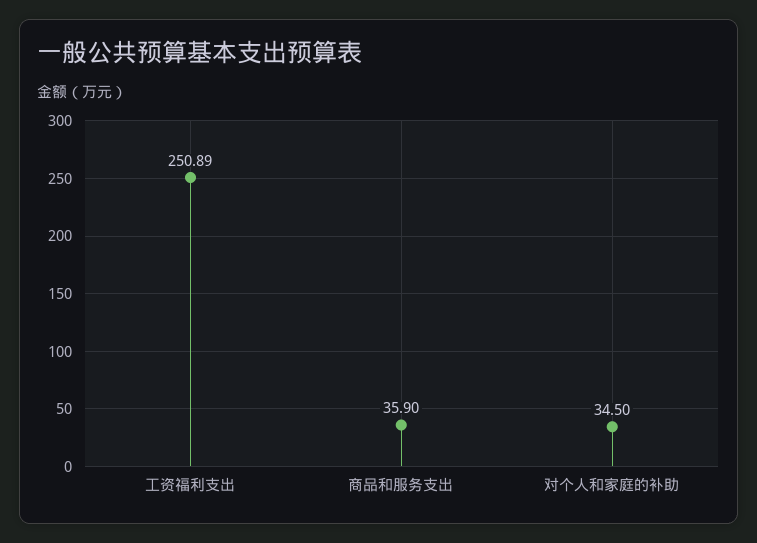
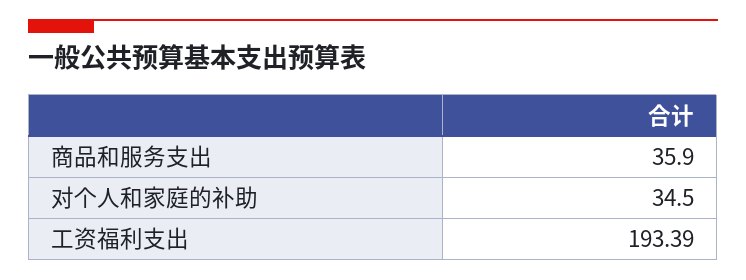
工资福利支出: 250.89 -> 193.39

